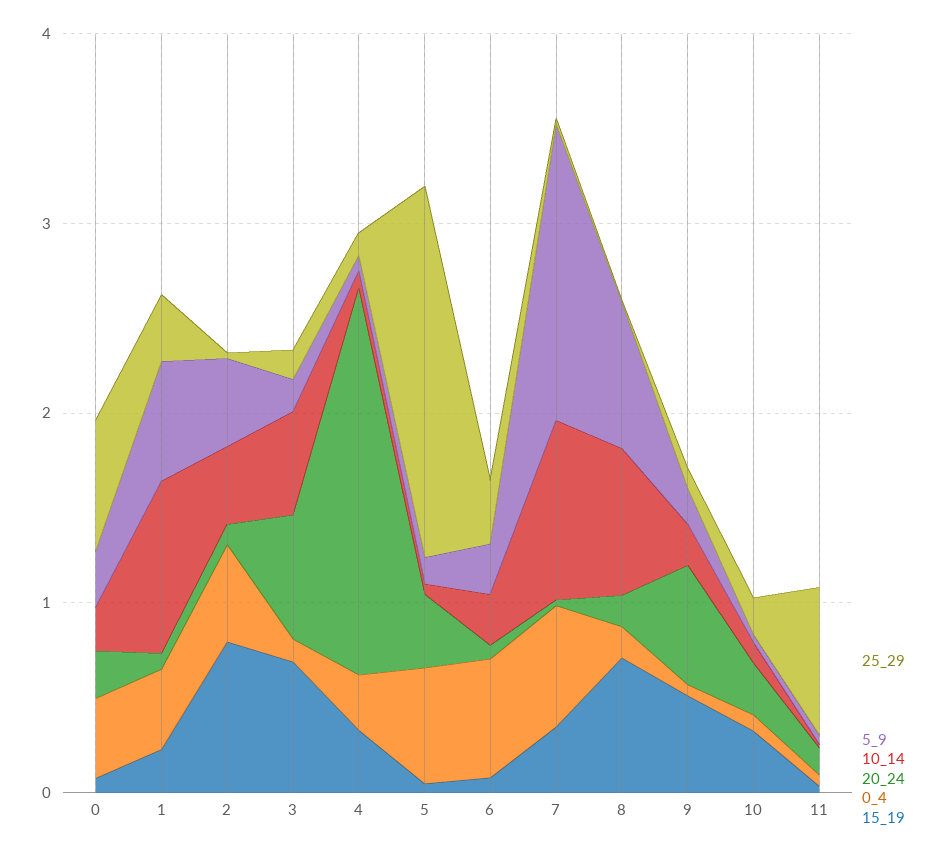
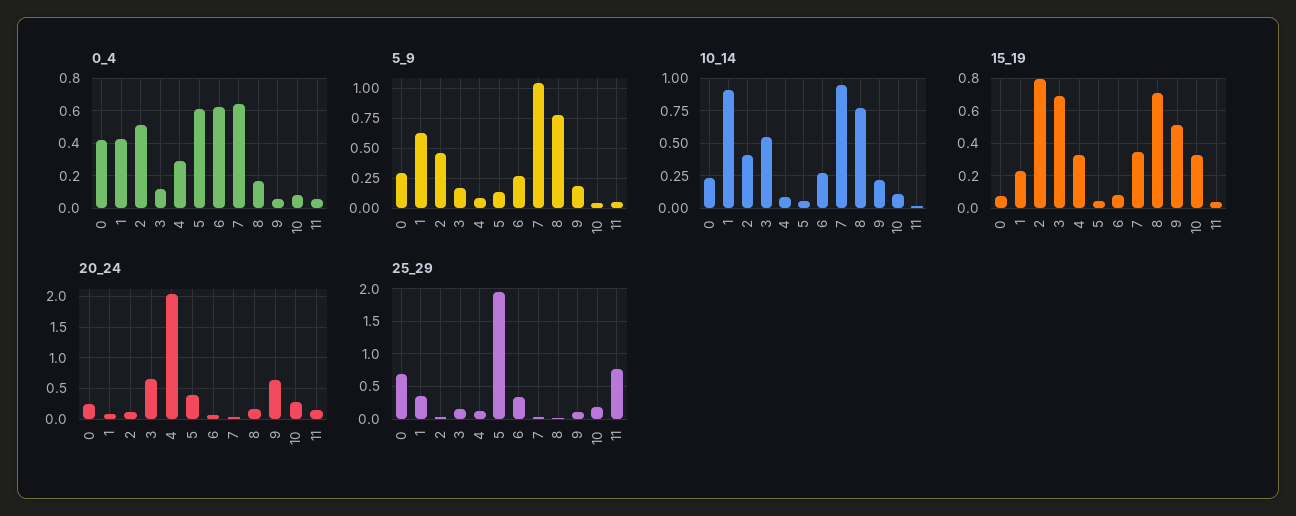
5_9, 7: 1.6 -> 1.05

